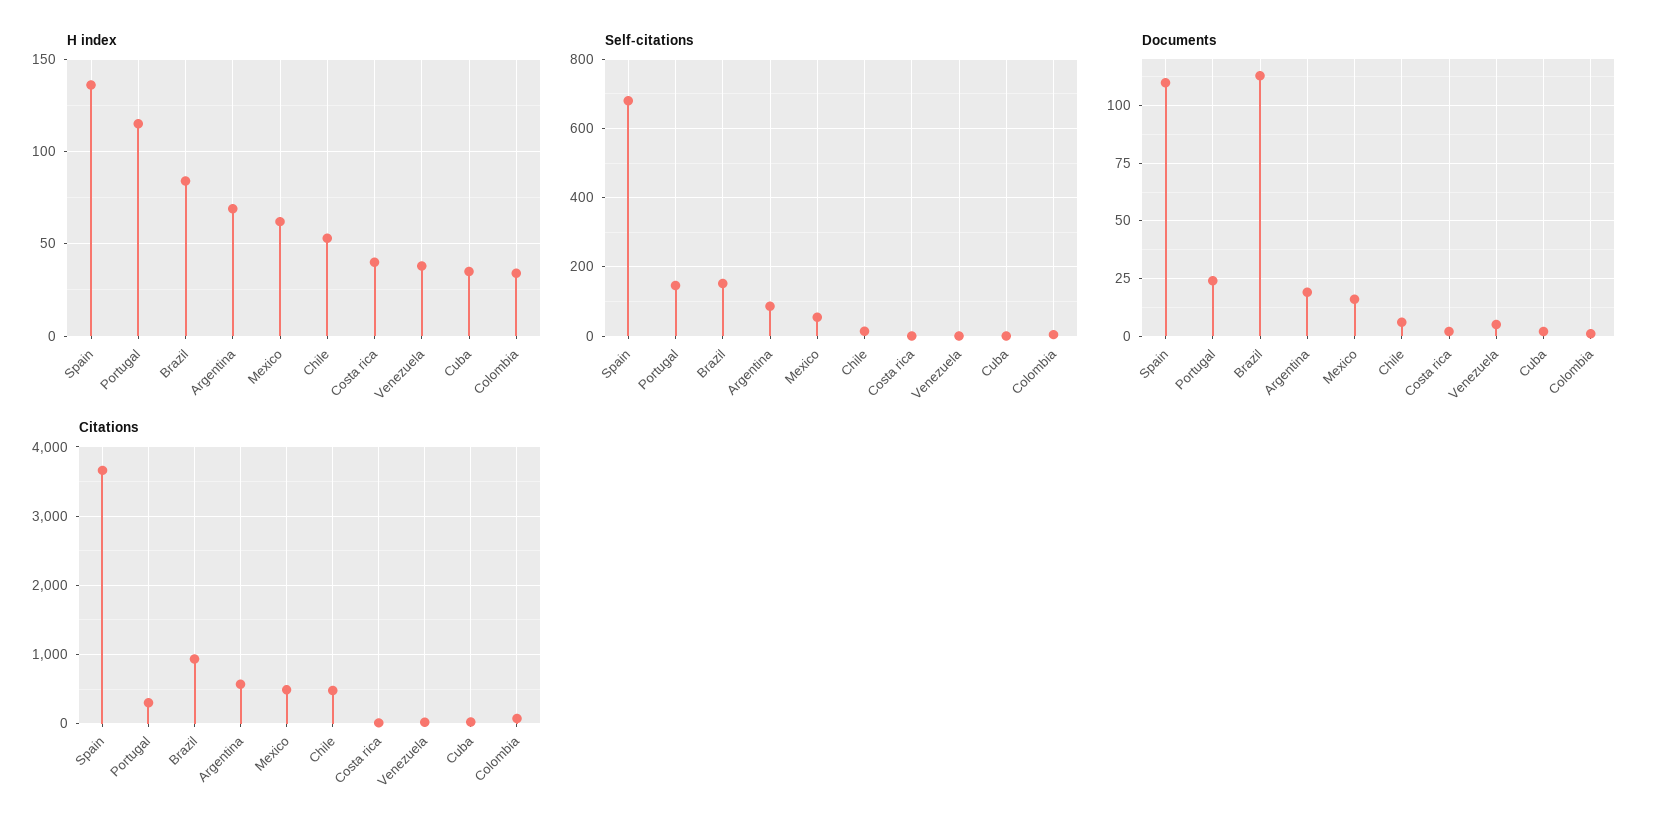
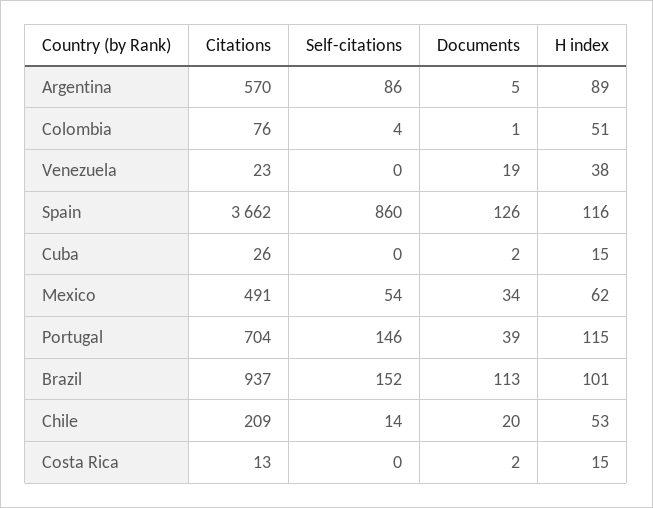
H index, Spain: 135 -> 116
H index, Brazil: 85 -> 101
H index, Argentina: 70 -> 89
H index, Costa rica: 40 -> 15
H index, Cuba: 35 -> 15
H index, Colombia: 35 -> 51
Self-citations, Spain: 680 -> 860
Documents, Spain: 110 -> 126
Documents, Portugal: 25 -> 39
Documents, Argentina: 20 -> 5
Documents, Mexico: 15 -> 34
Documents, Chile: 5 -> 20
Documents, Venezuela: 5 -> 19
Citations, Portugal: 300 -> 704
Citations, Chile: 500 -> 209

